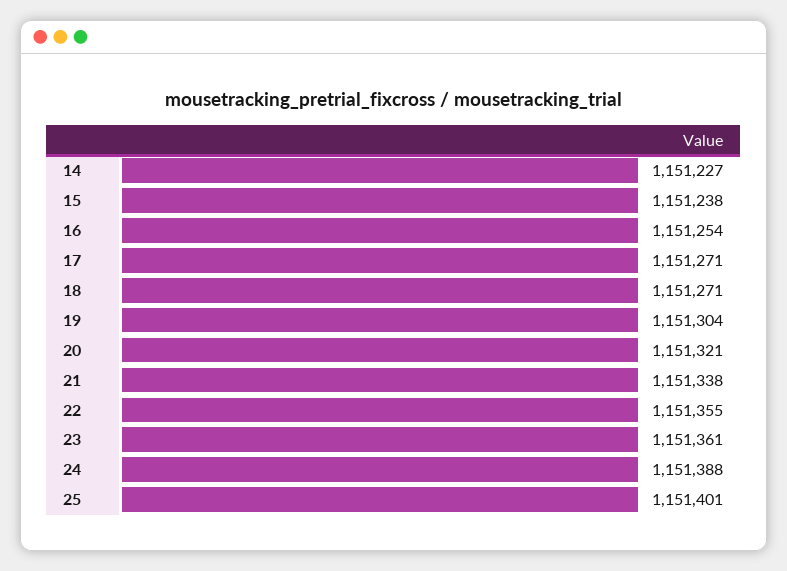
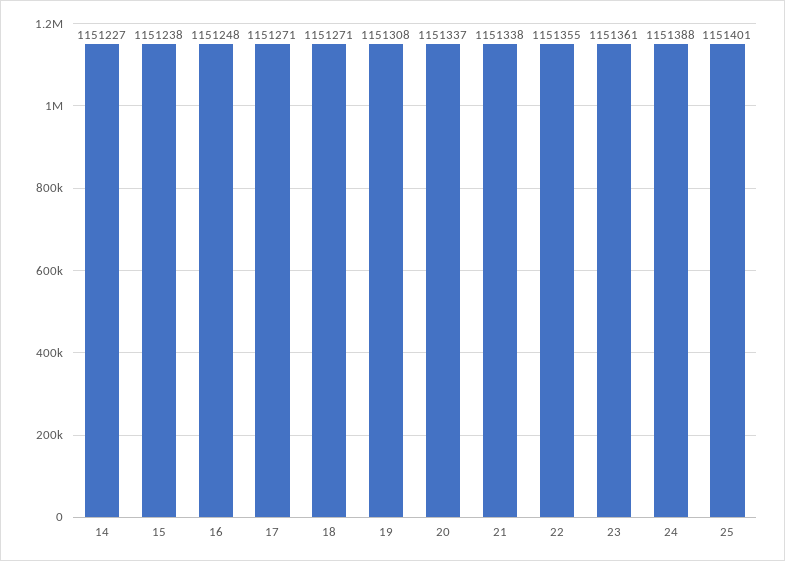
16: 1151254 -> 1151248
19: 1151304 -> 1151308
20: 1151321 -> 1151337

